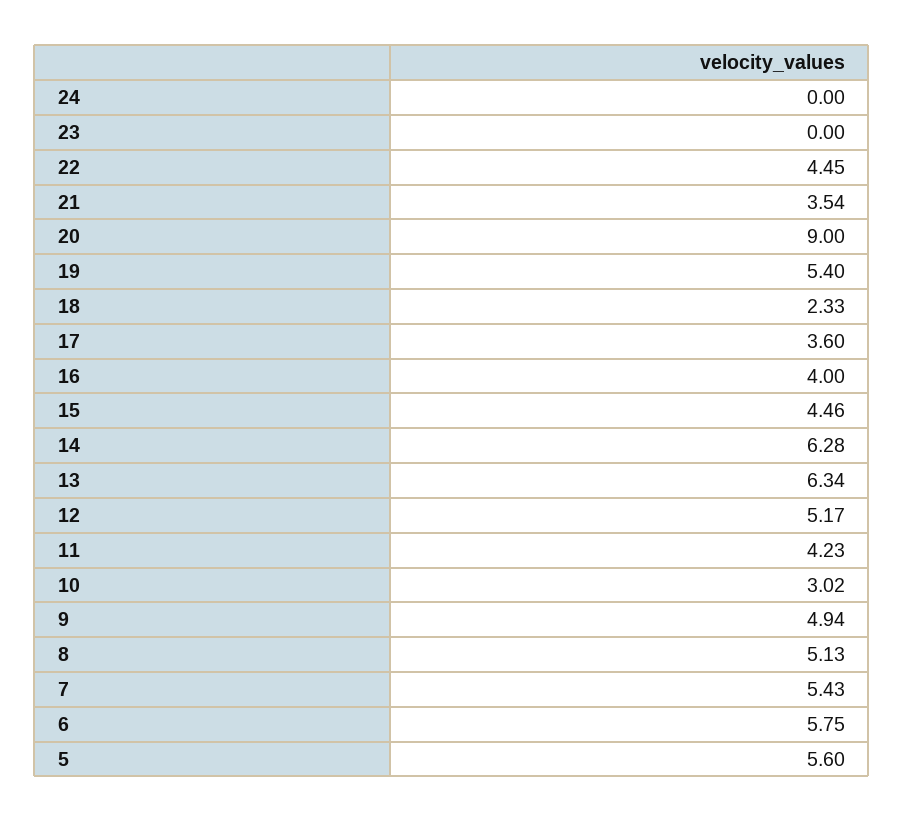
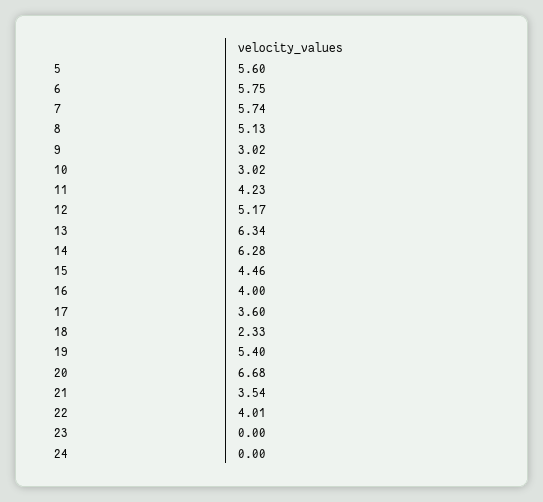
22: 4.45 -> 4.01
20: 9 -> 6.68
9: 4.94 -> 3.02
7: 5.43 -> 5.74

